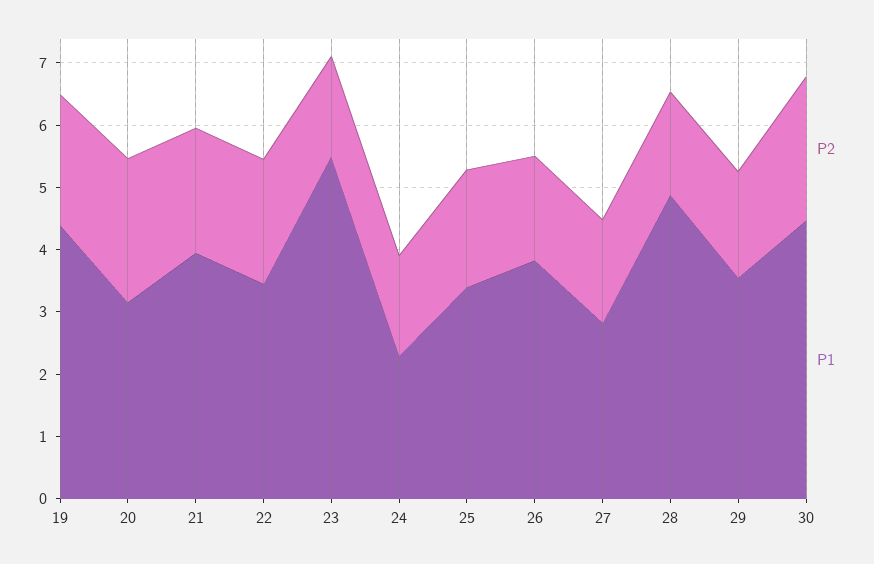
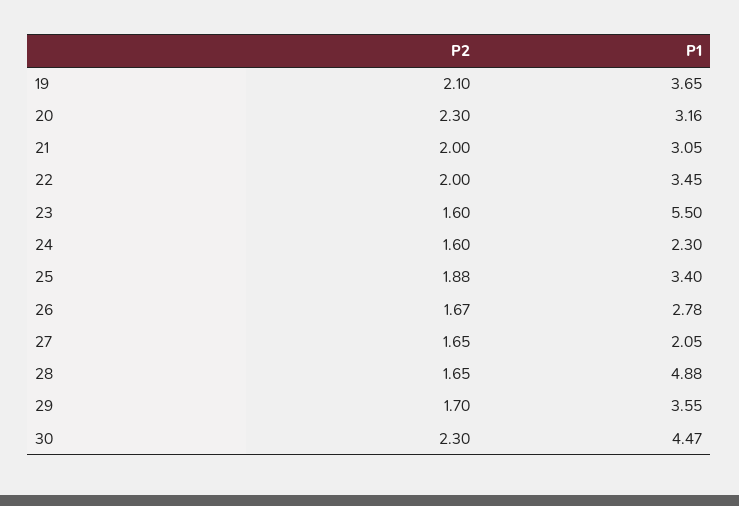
P1, 19: 4.4 -> 3.65
P1, 21: 4 -> 3.05
P1, 26: 3.8 -> 2.78
P1, 27: 2.8 -> 2.05

